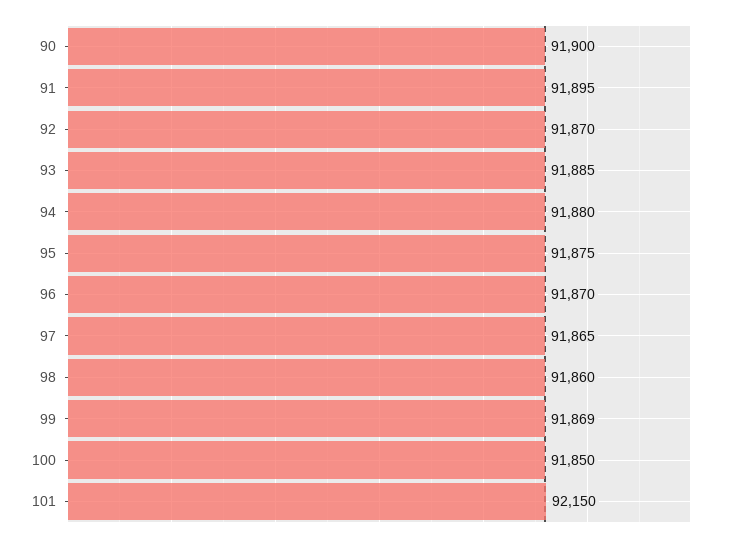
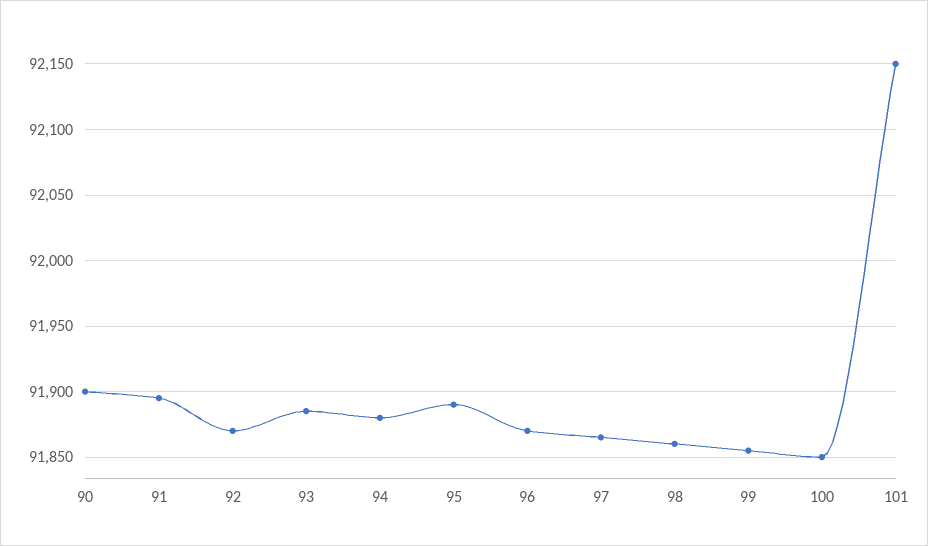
95: 91875 -> 91890
99: 91869 -> 91855

